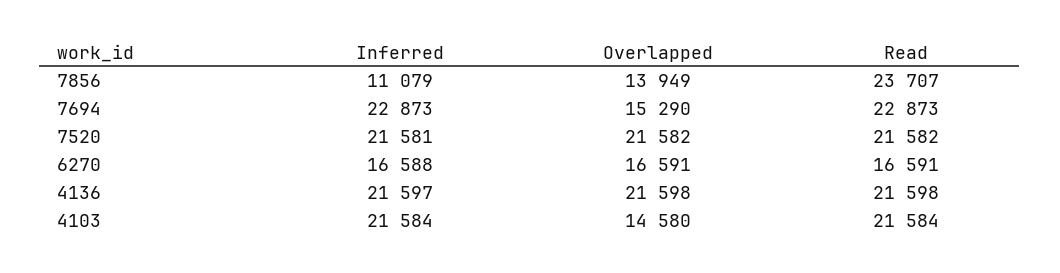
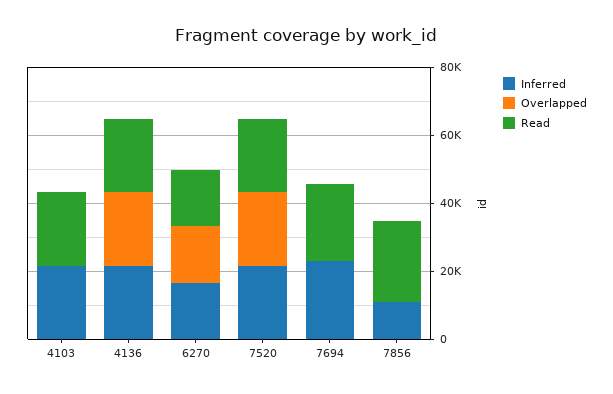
Overlapped, 7856: 13949 -> 0
Overlapped, 7694: 15290 -> 0
Overlapped, 4103: 14580 -> 0

